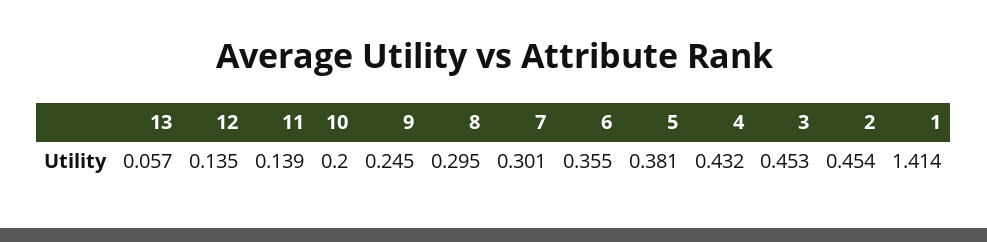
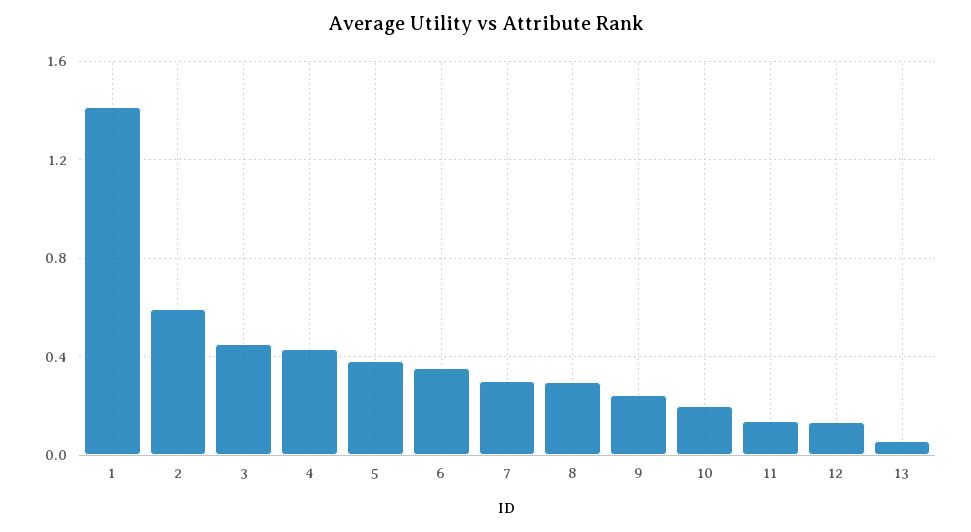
2: 0.454 -> 0.6

